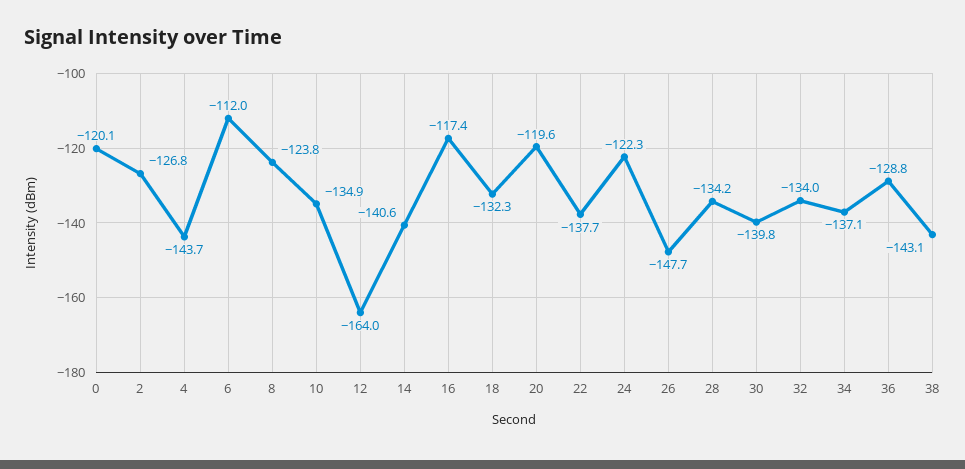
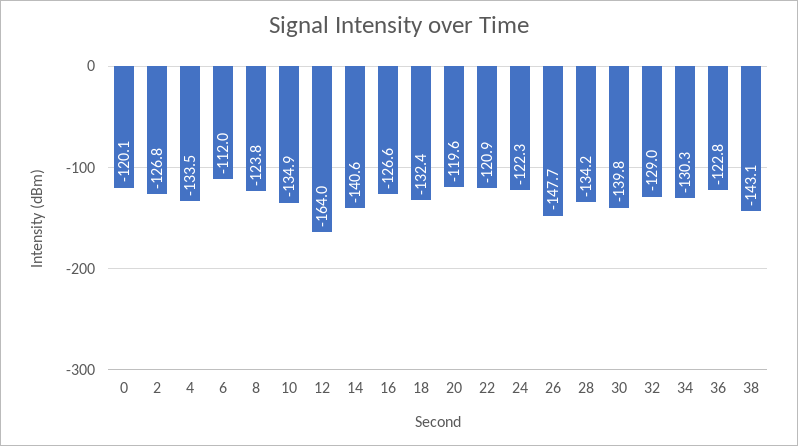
4: -143.7 -> -133.5
16: -117.4 -> -126.6
18: -132.3 -> -132.4
22: -137.7 -> -120.9
32: -134 -> -129
34: -137.1 -> -130.3
36: -128.8 -> -122.8

